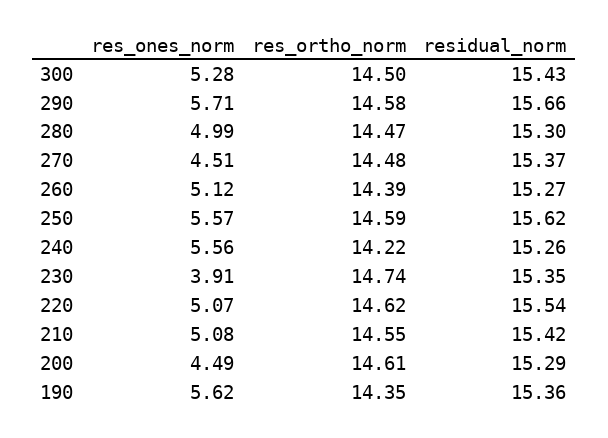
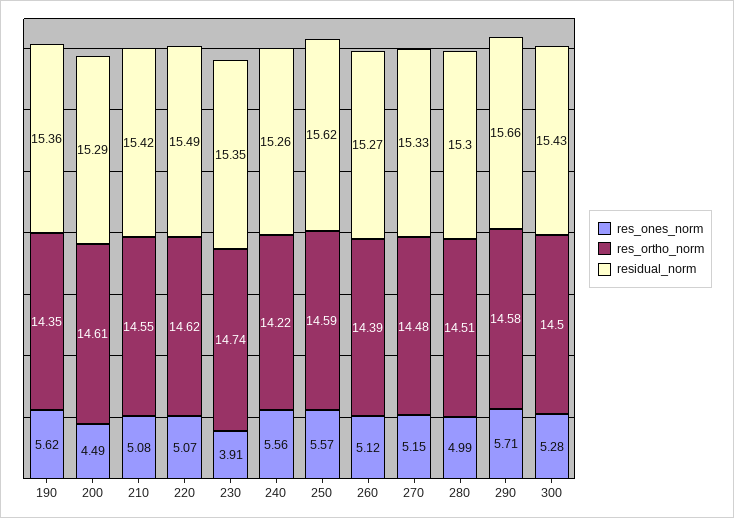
res_ortho_norm, 280: 14.47 -> 14.51
res_ones_norm, 270: 4.51 -> 5.15
residual_norm, 270: 15.37 -> 15.33
residual_norm, 220: 15.54 -> 15.49

